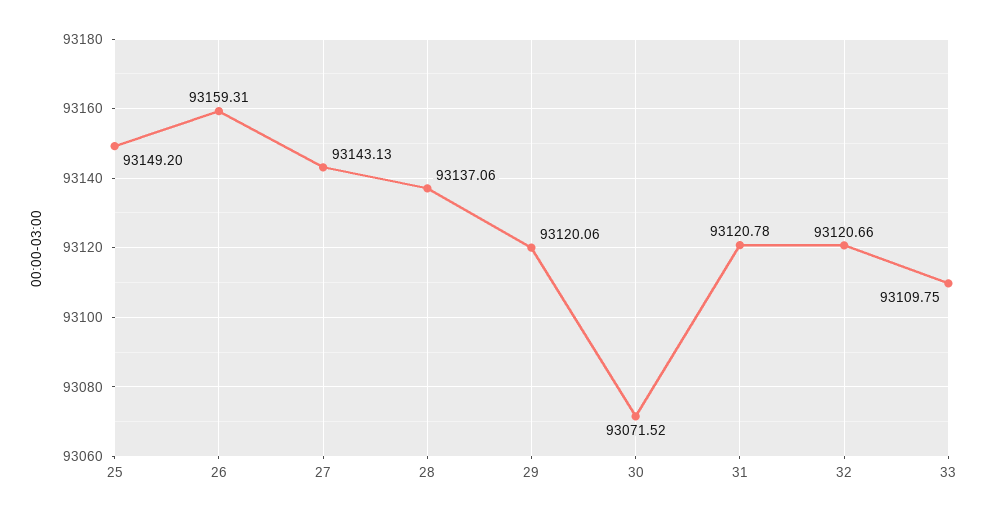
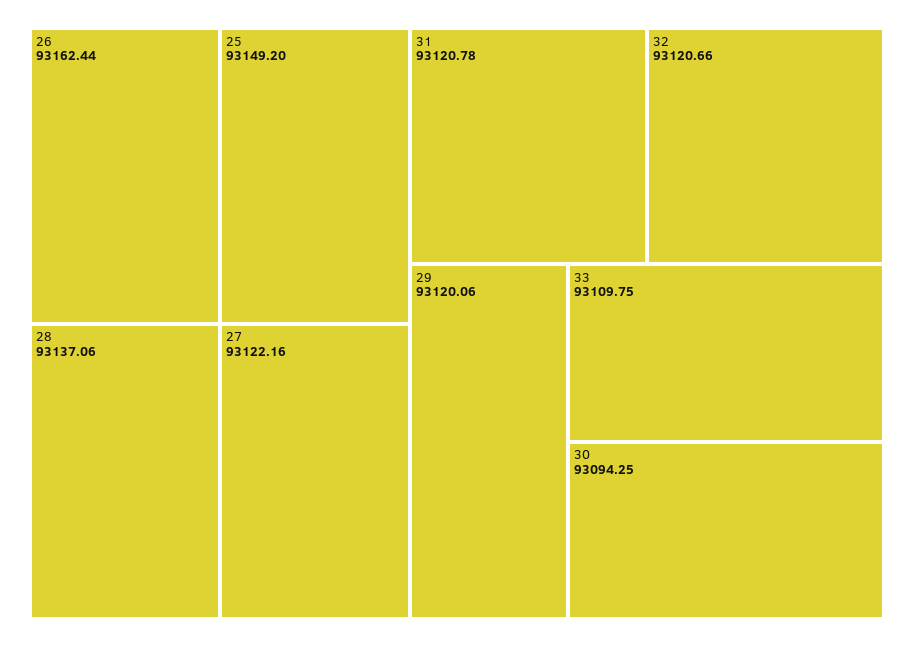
26: 93159.31 -> 93162.44
27: 93143.13 -> 93122.16
30: 93071.52 -> 93094.25

